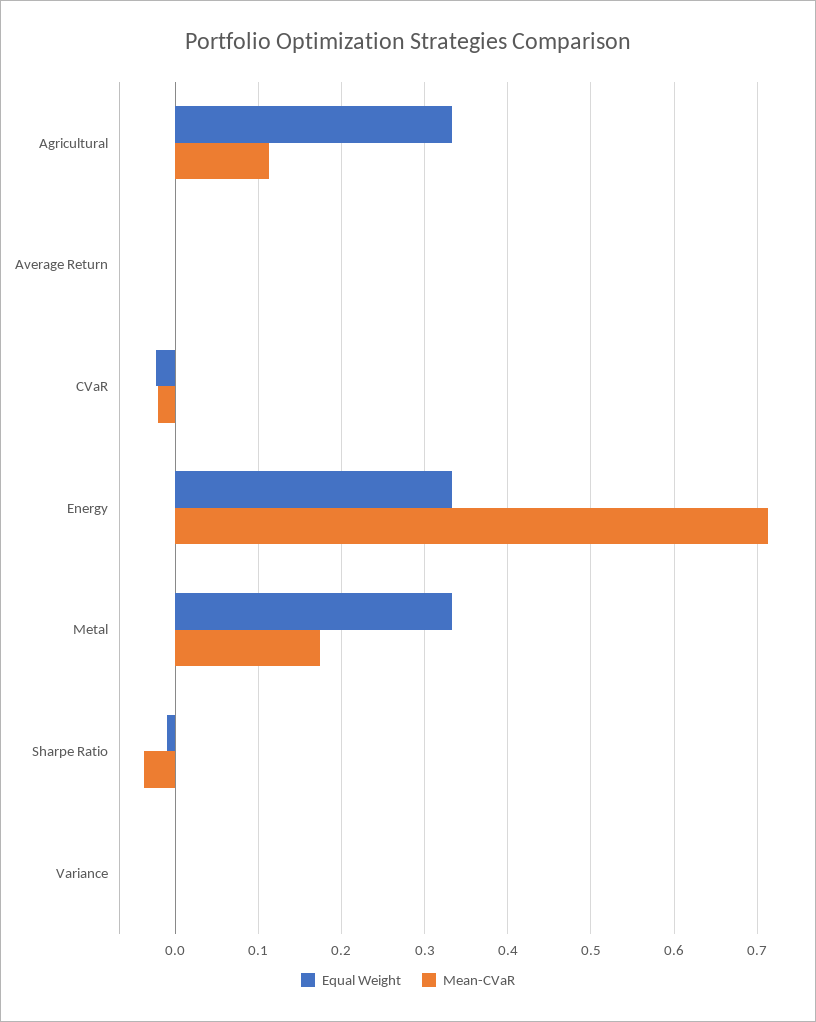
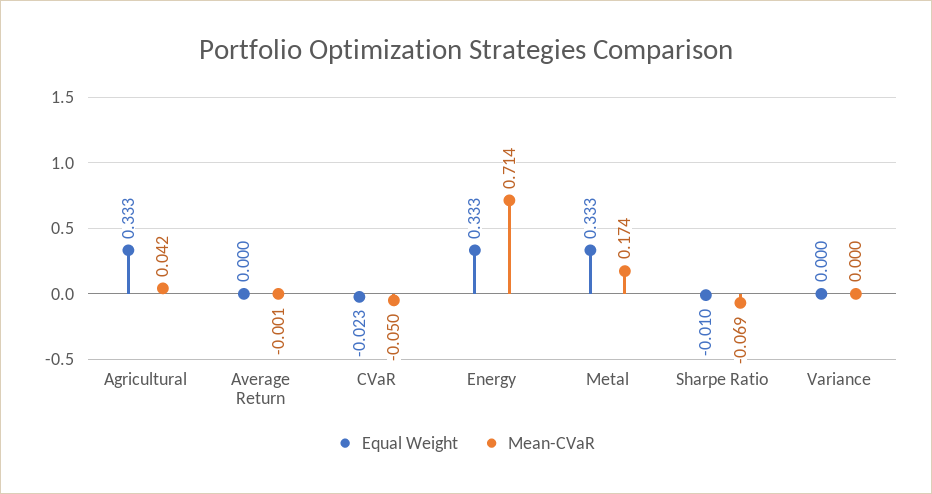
Mean-CVaR, Agricultural: 0.11 -> 0.042
Mean-CVaR, CVaR: -0.02 -> -0.05
Mean-CVaR, Sharpe Ratio: -0.04 -> -0.069

